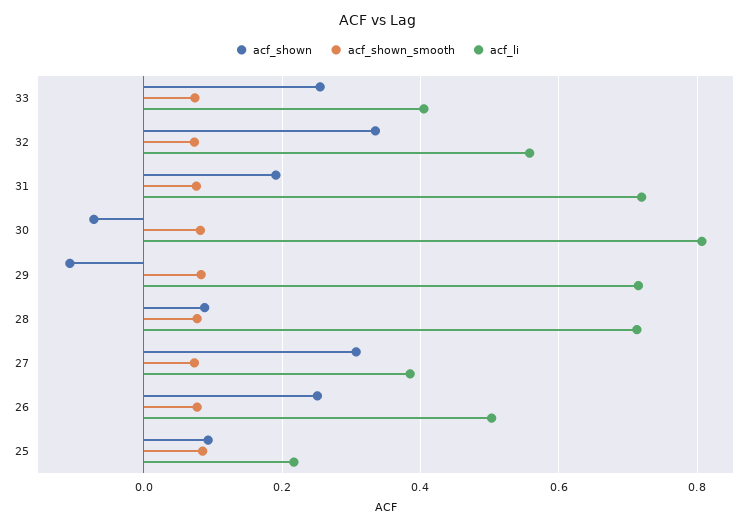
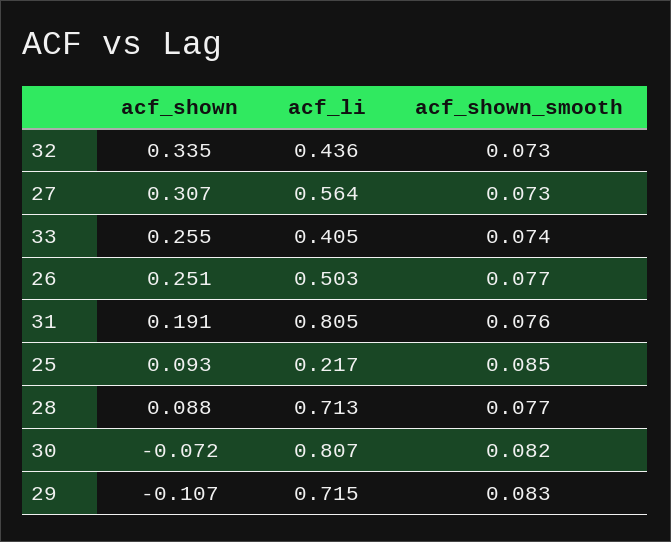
acf_li, 32: 0.56 -> 0.436
acf_li, 31: 0.72 -> 0.805
acf_li, 27: 0.38 -> 0.564

